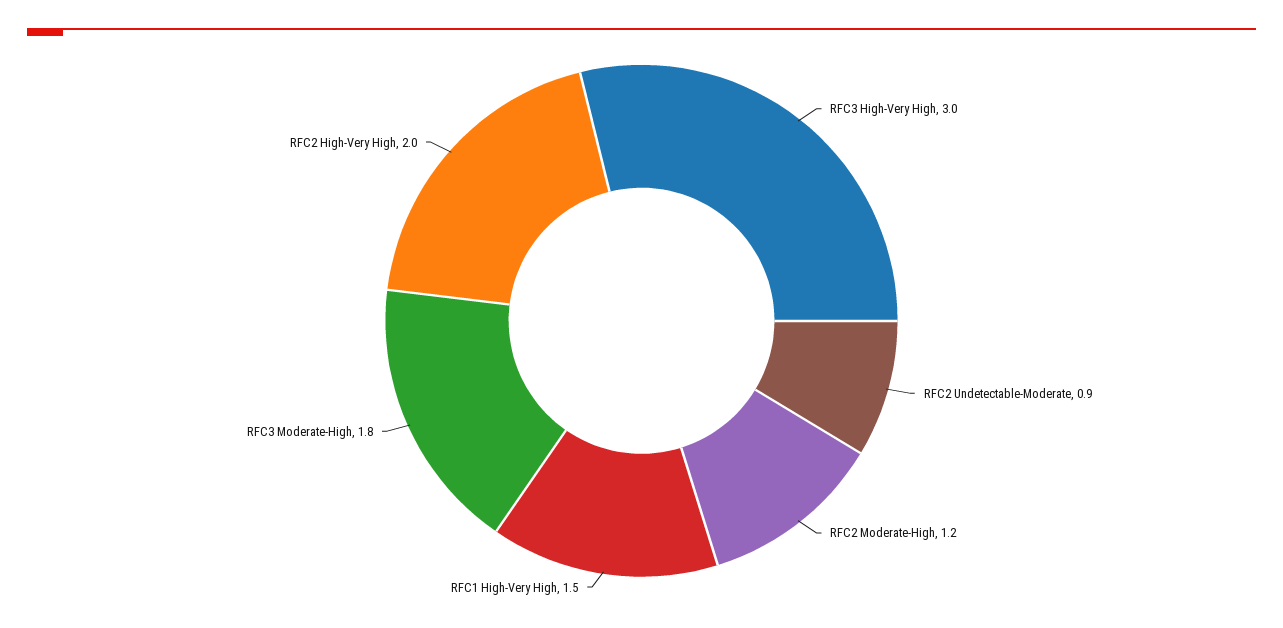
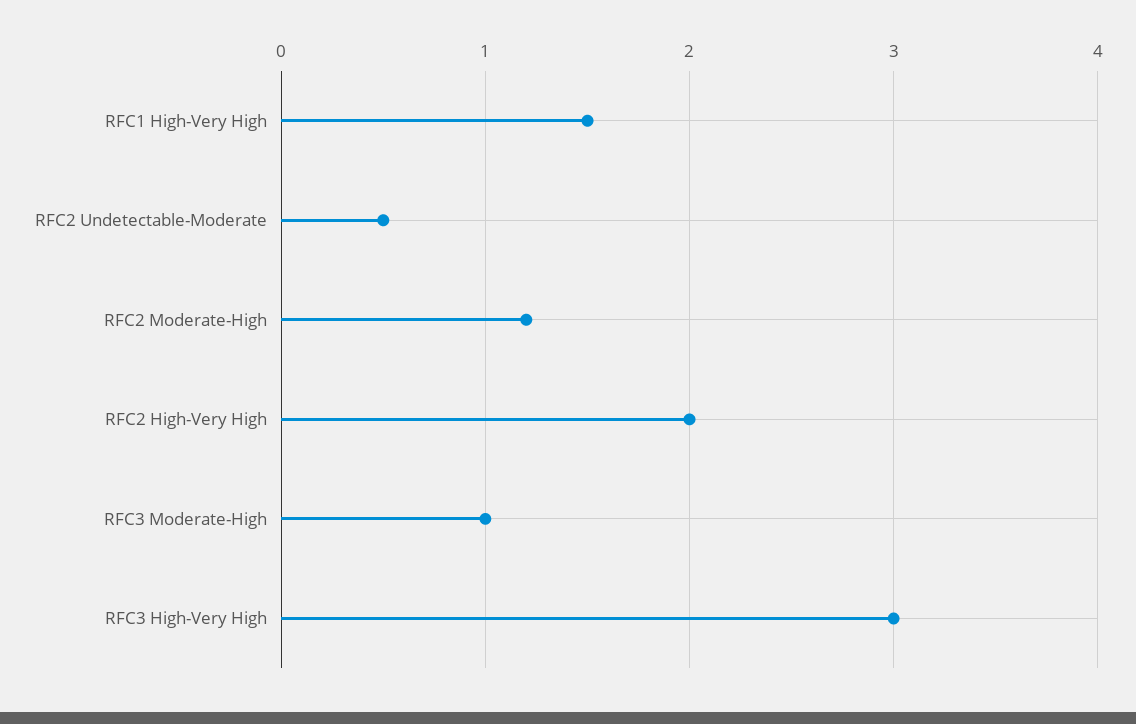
RFC2 Undetectable-Moderate: 0.9 -> 0.5
RFC3 Moderate-High: 1.8 -> 1

